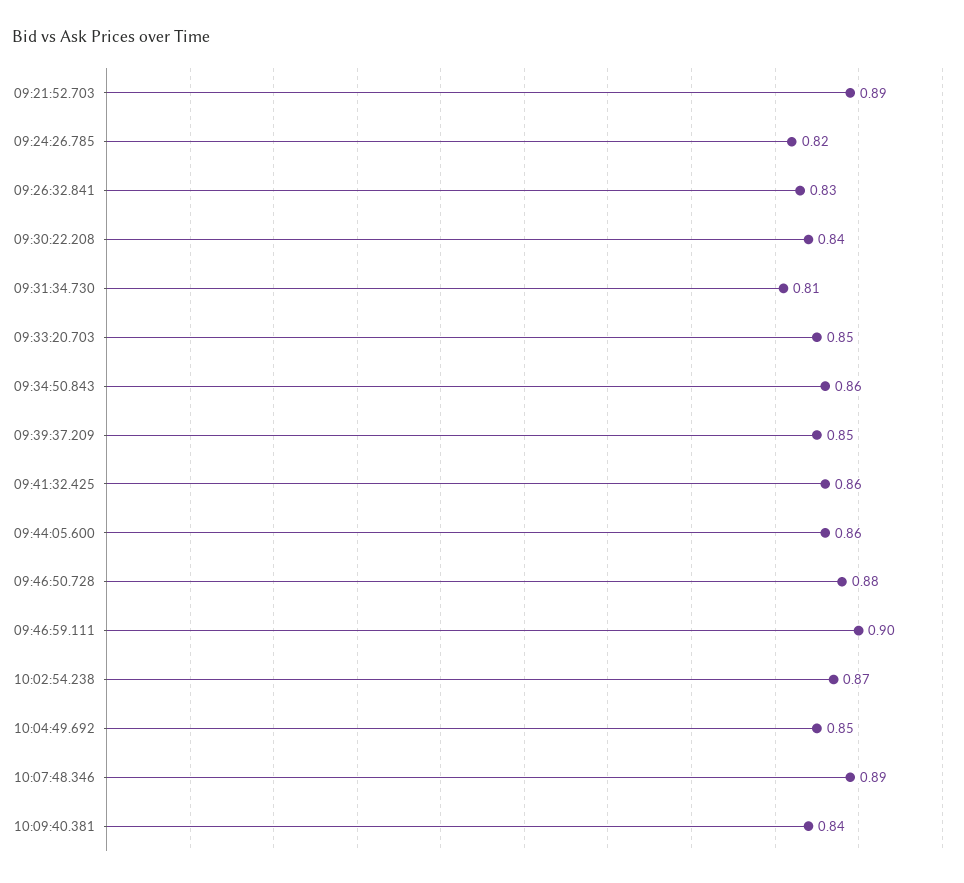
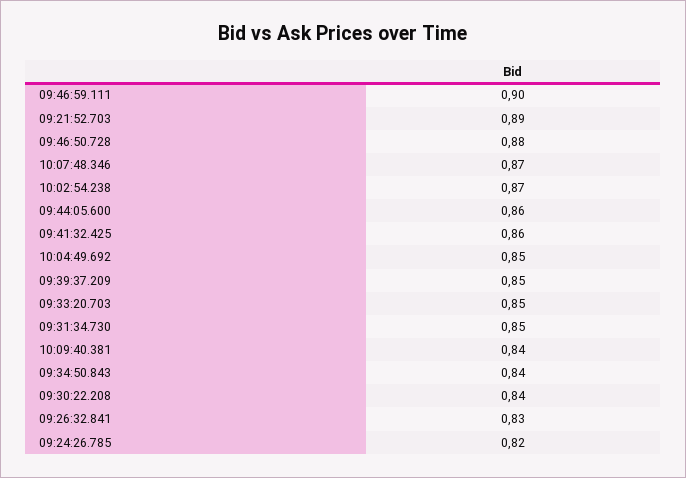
09:31:34.730: 0.81 -> 0.85
09:34:50.843: 0.86 -> 0.84
10:07:48.346: 0.89 -> 0.87

